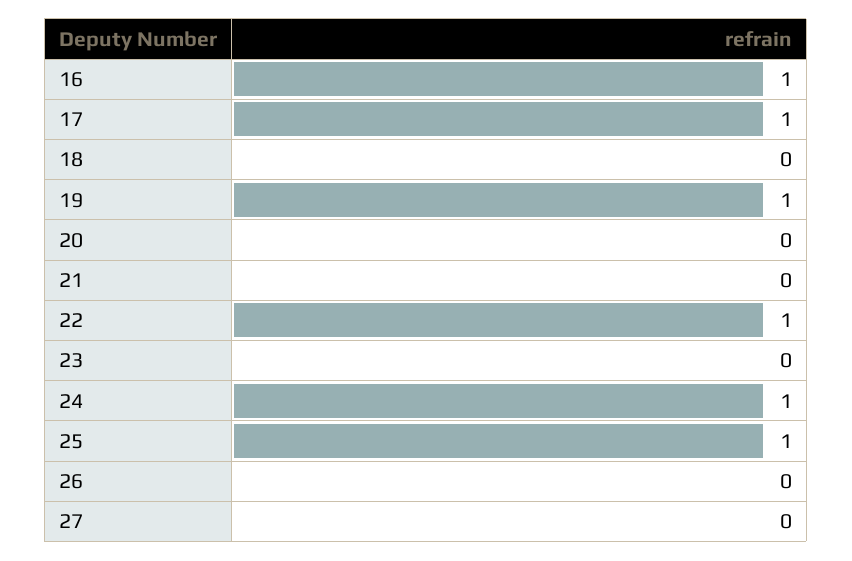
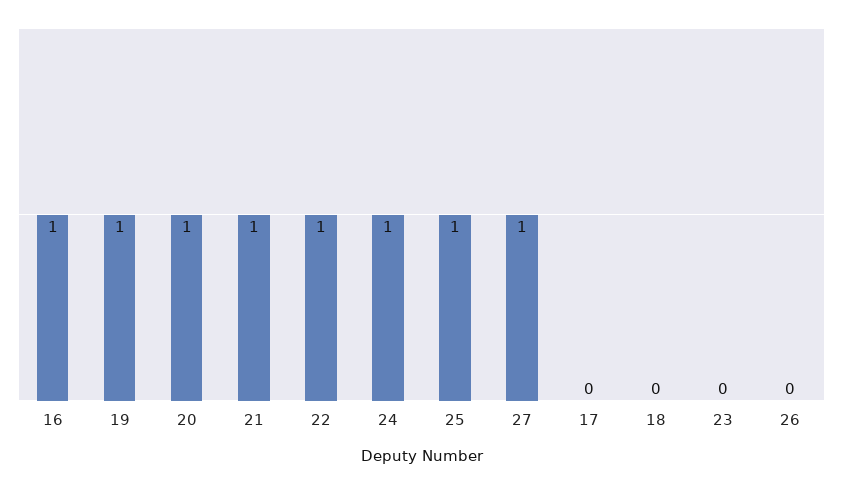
17: 1 -> 0
20: 0 -> 1
21: 0 -> 1
27: 0 -> 1

